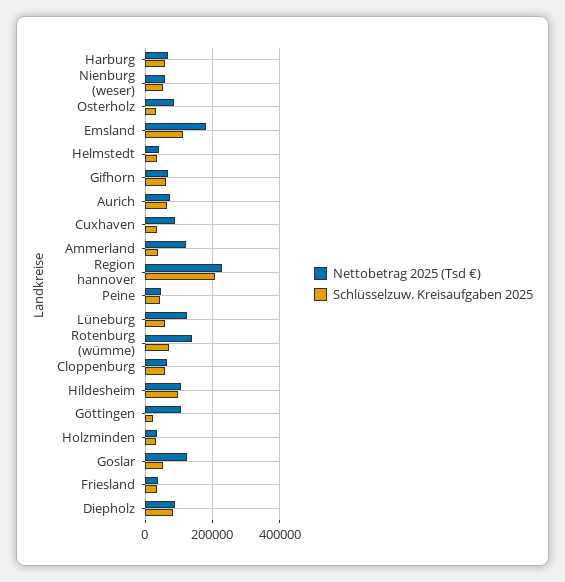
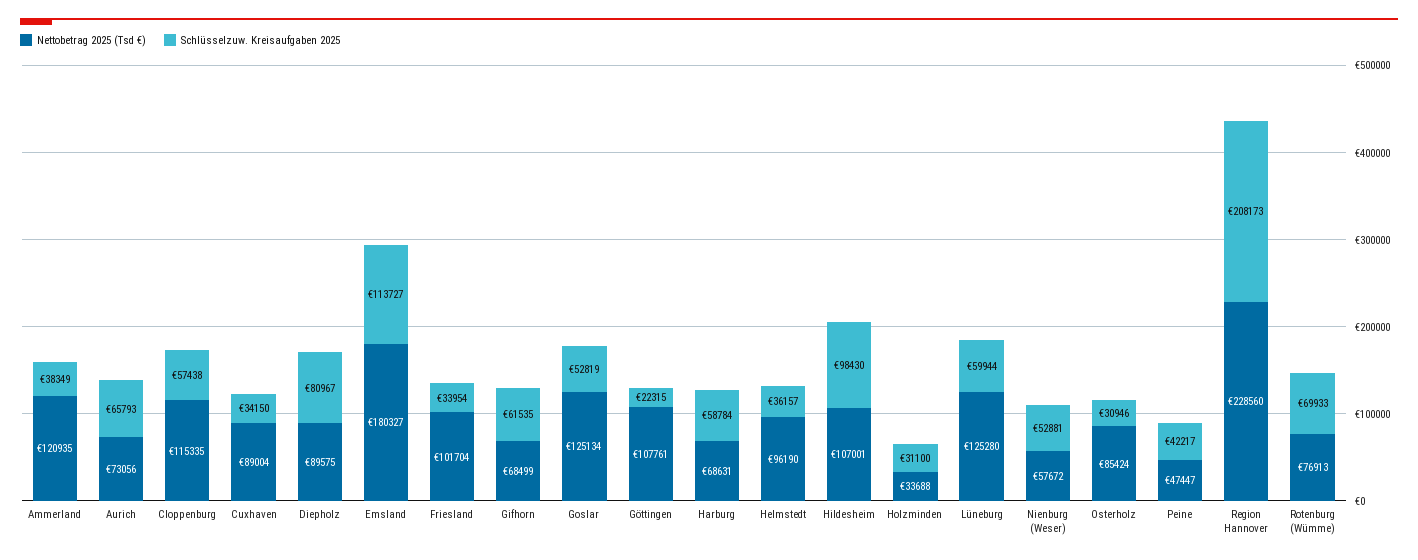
Nettobetrag 2025 (Tsd €), Helmstedt: 40000 -> 96190
Nettobetrag 2025 (Tsd €), Rotenburg (wümme): 140000 -> 76913
Nettobetrag 2025 (Tsd €), Cloppenburg: 60000 -> 115335
Nettobetrag 2025 (Tsd €), Friesland: 40000 -> 101704

